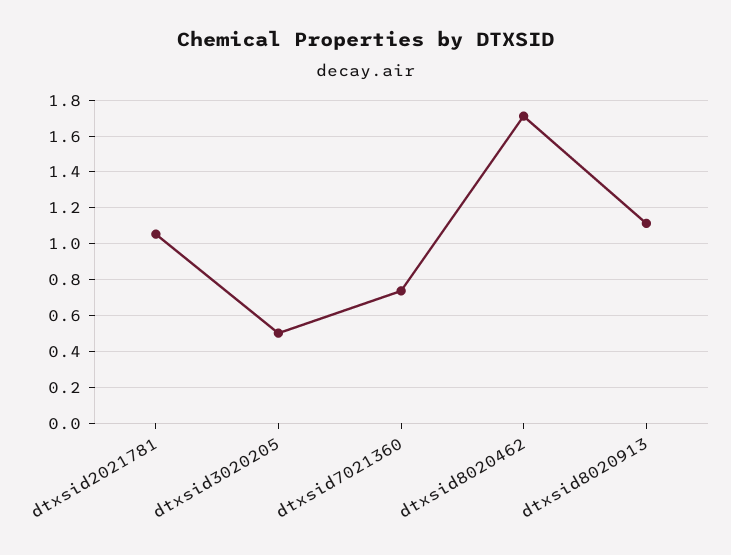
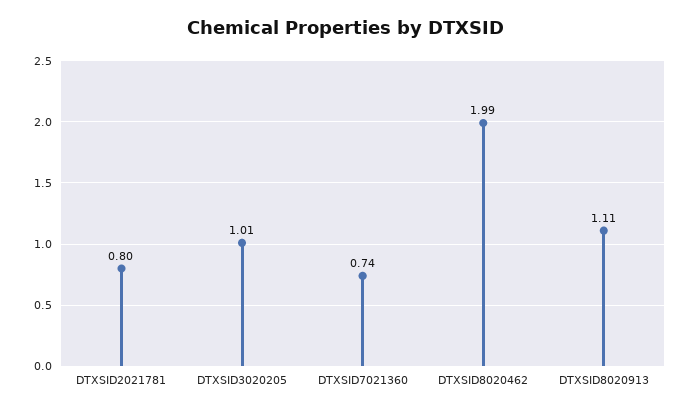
dtxsid2021781: 1.05 -> 0.8
dtxsid3020205: 0.5 -> 1.01
dtxsid8020462: 1.7 -> 1.99

